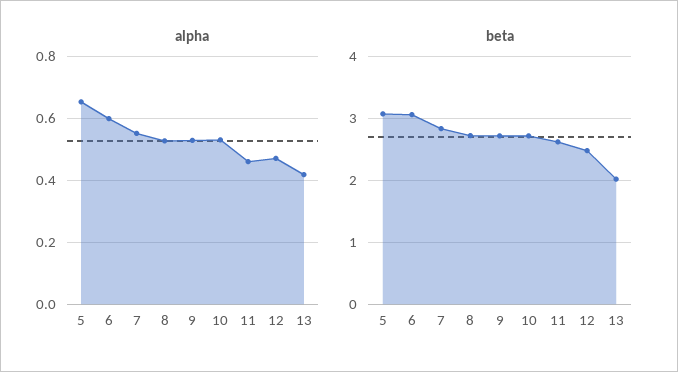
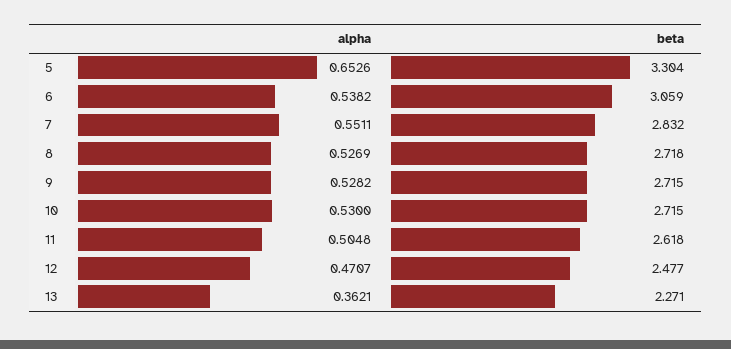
alpha, 6: 0.6 -> 0.5382
alpha, 11: 0.46 -> 0.5048
alpha, 13: 0.42 -> 0.3621
beta, 5: 3.1 -> 3.304
beta, 13: 2 -> 2.271

